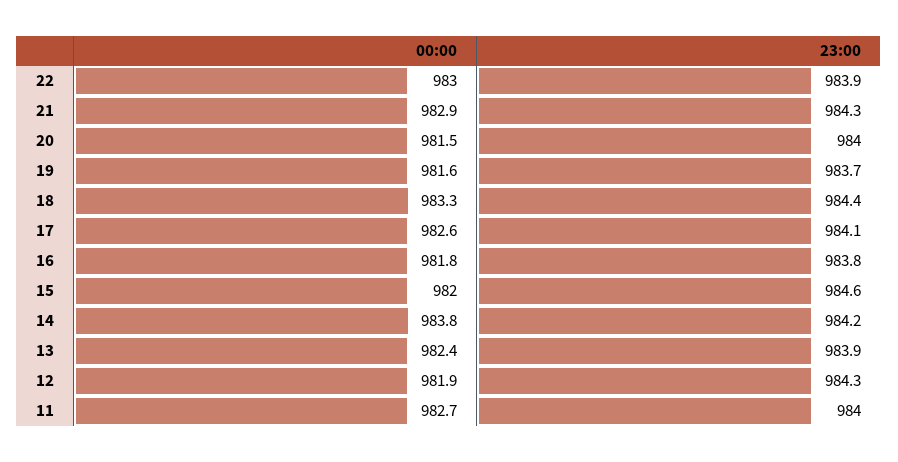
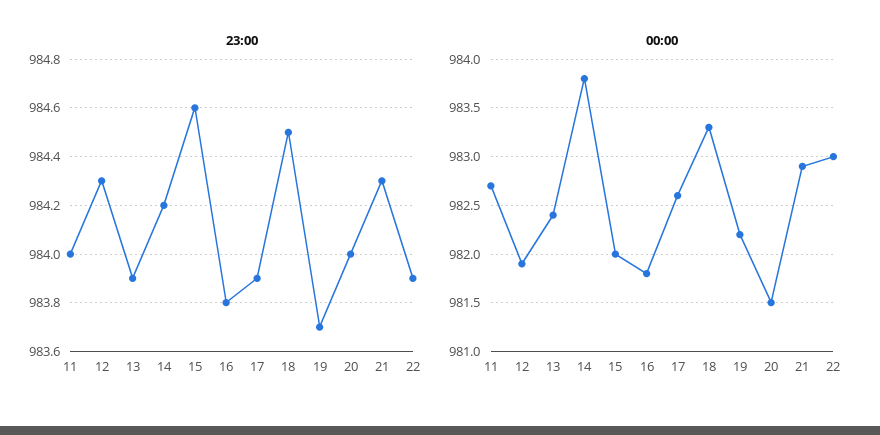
00:00, 19: 981.6 -> 982.2
23:00, 18: 984.4 -> 984.5
23:00, 17: 984.1 -> 983.9

